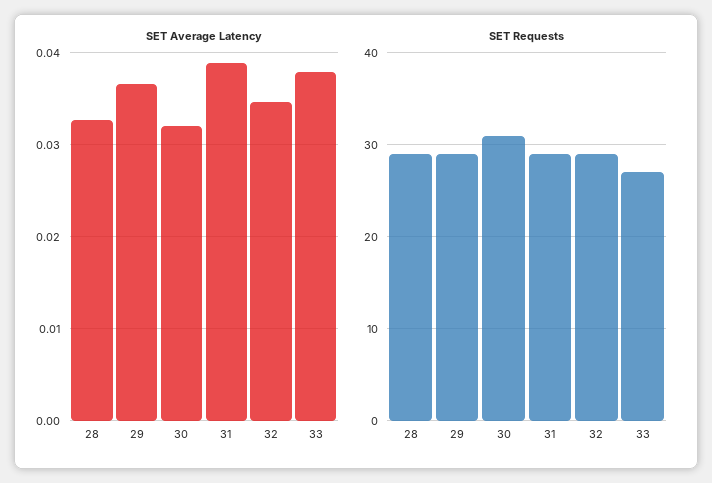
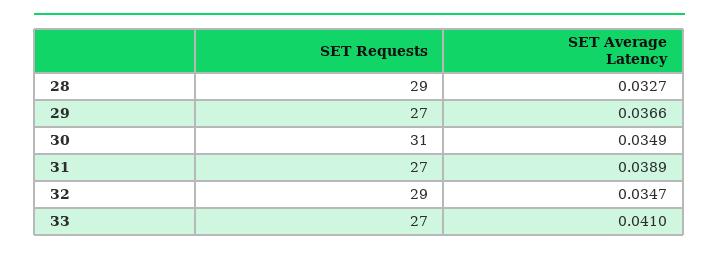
SET Average Latency, 30: 0.032 -> 0.0349
SET Average Latency, 33: 0.038 -> 0.041
SET Requests, 29: 29 -> 27
SET Requests, 31: 29 -> 27

